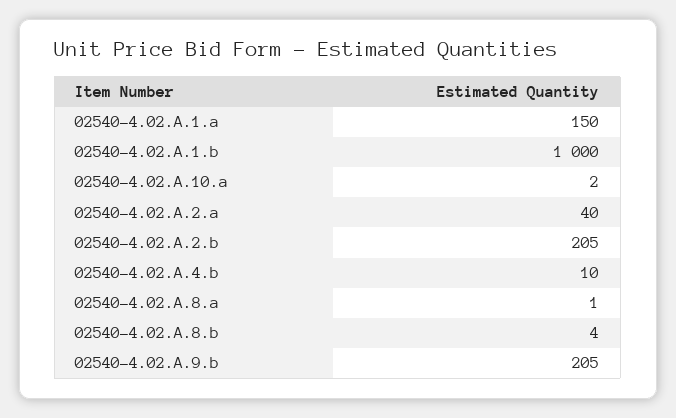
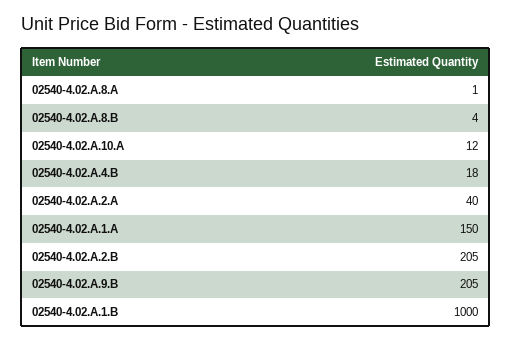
02540-4.02.A.10.a: 2 -> 12
02540-4.02.A.4.b: 10 -> 18

